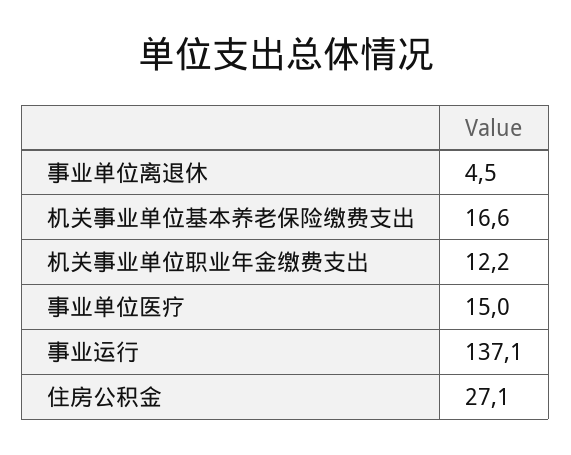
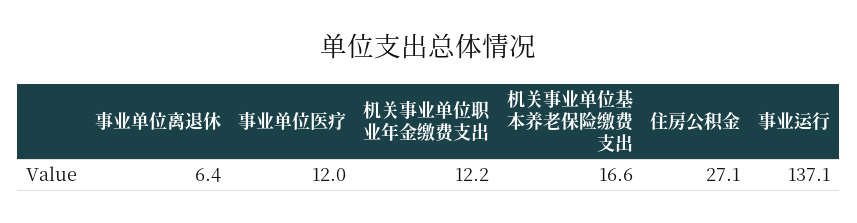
事业单位离退休: 4.5 -> 6.4
事业单位医疗: 15 -> 12

